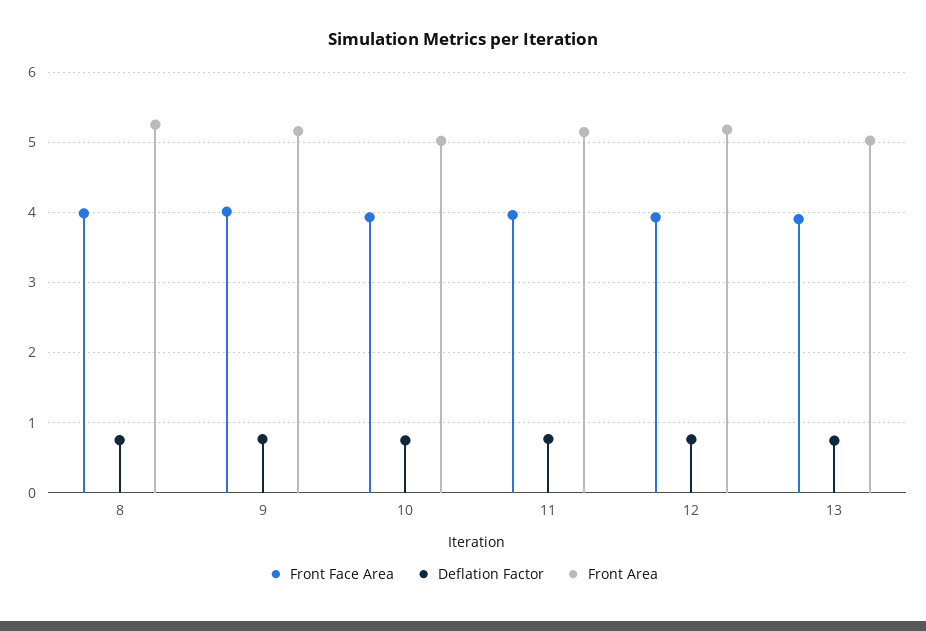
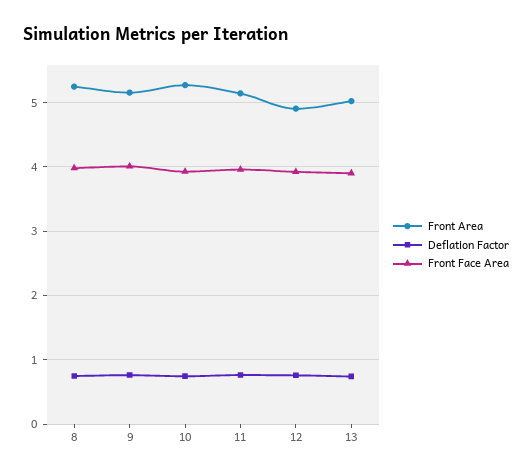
Front Area, 10: 5 -> 5.3
Front Area, 12: 5.2 -> 4.9

